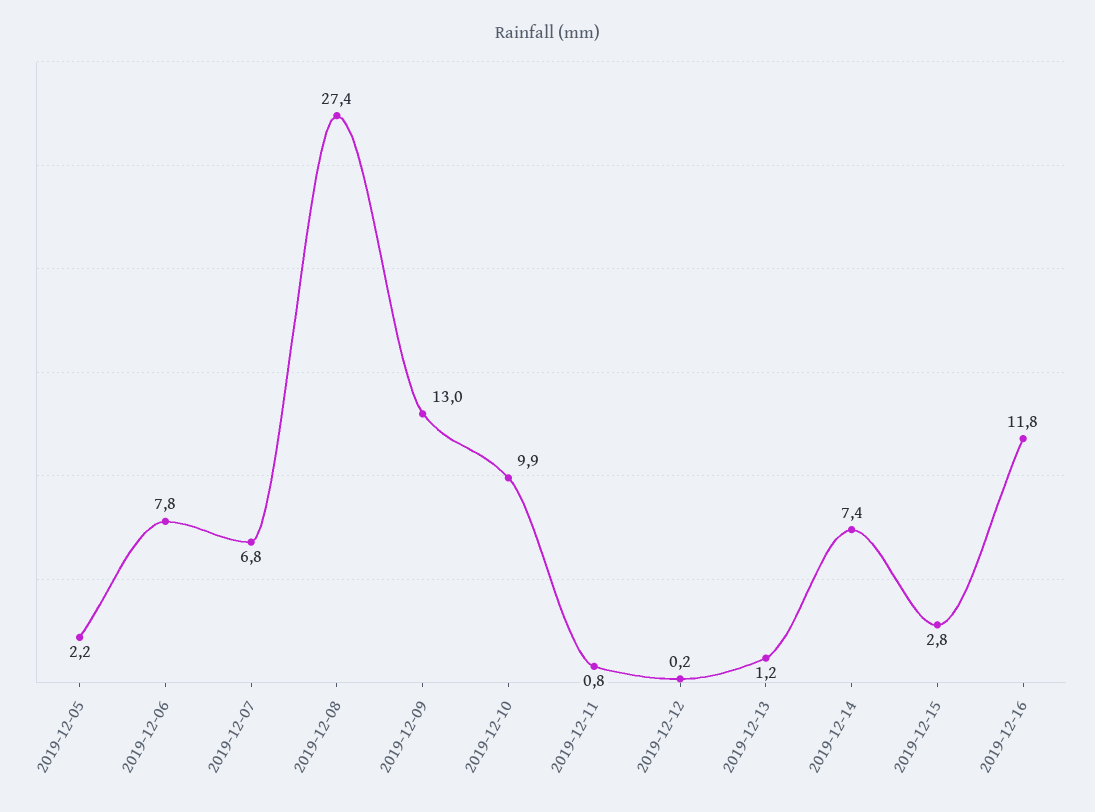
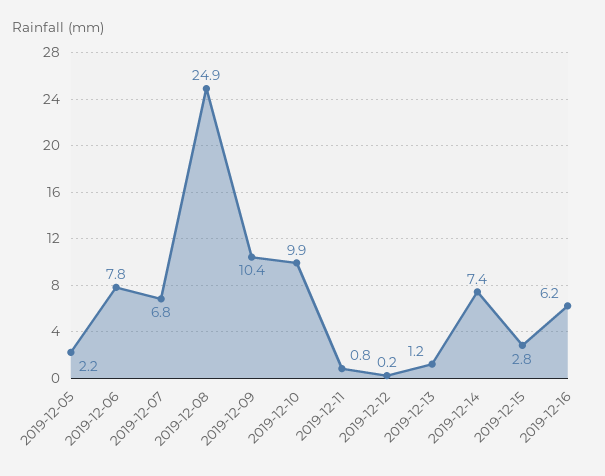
2019-12-08: 27.4 -> 24.9
2019-12-09: 13 -> 10.4
2019-12-16: 11.8 -> 6.2

